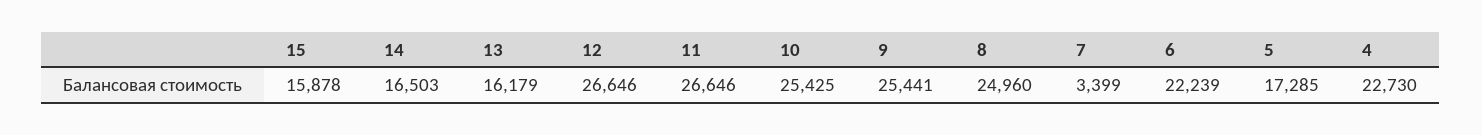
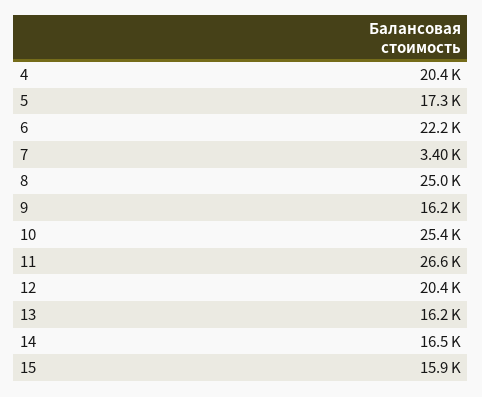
12: 26646 -> 20400
9: 25441 -> 16200
4: 22730 -> 20400

